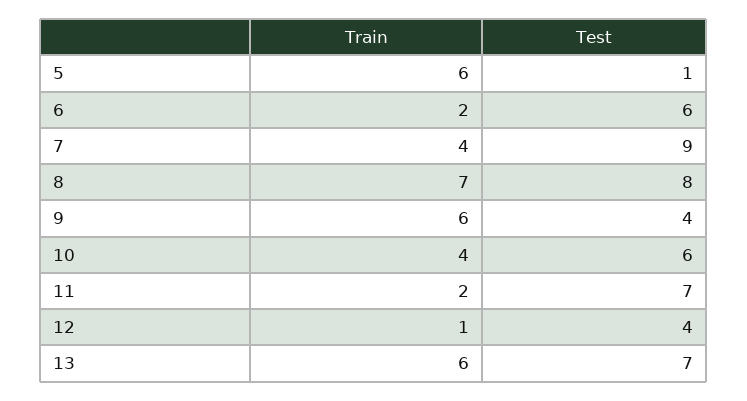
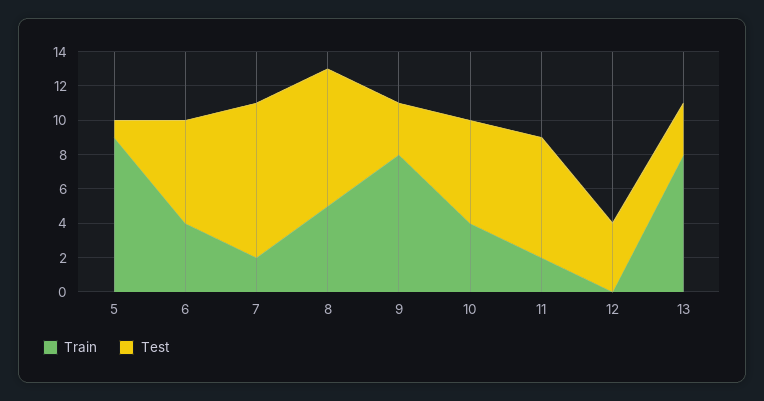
Train, 5: 6 -> 9
Train, 6: 2 -> 4
Train, 7: 4 -> 2
Train, 8: 7 -> 5
Train, 9: 6 -> 8
Test, 9: 4 -> 3
Train, 12: 1 -> 0
Train, 13: 6 -> 8
Test, 13: 7 -> 3

